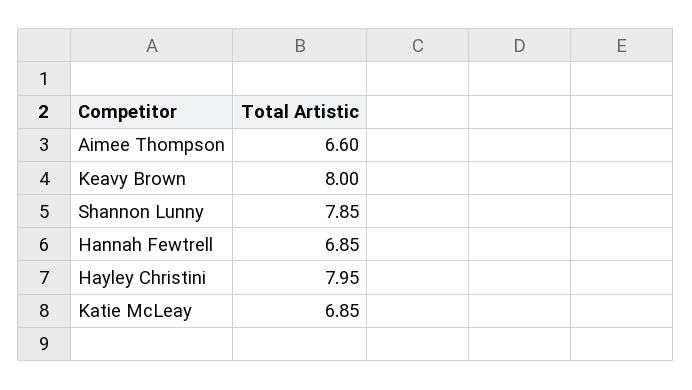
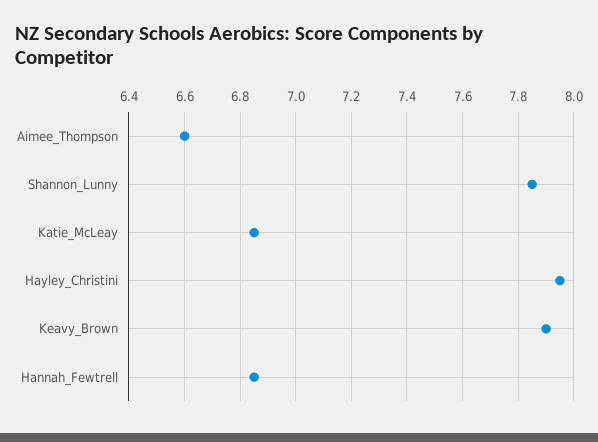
Keavy Brown: 8 -> 7.9

